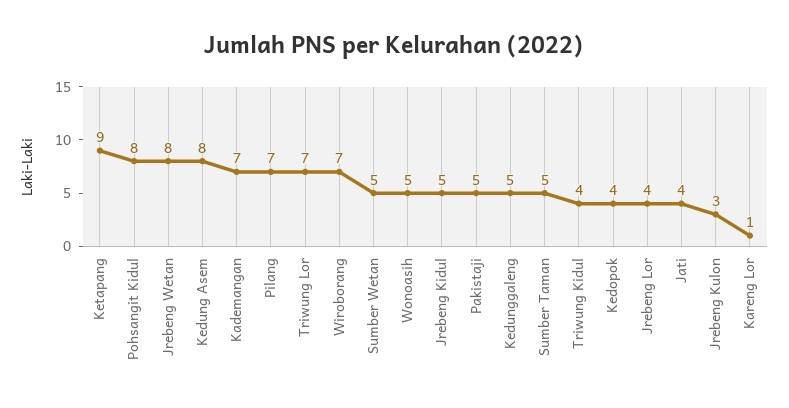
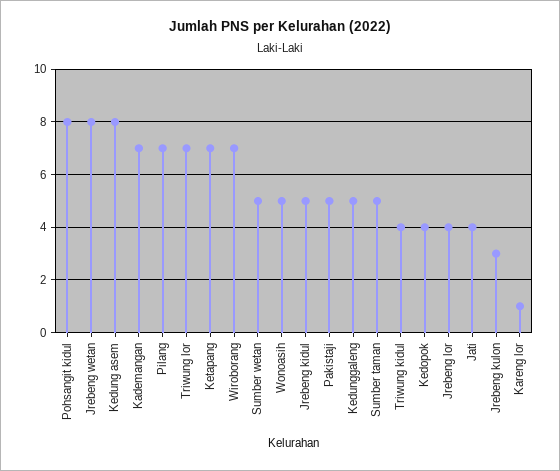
Ketapang: 9 -> 7

